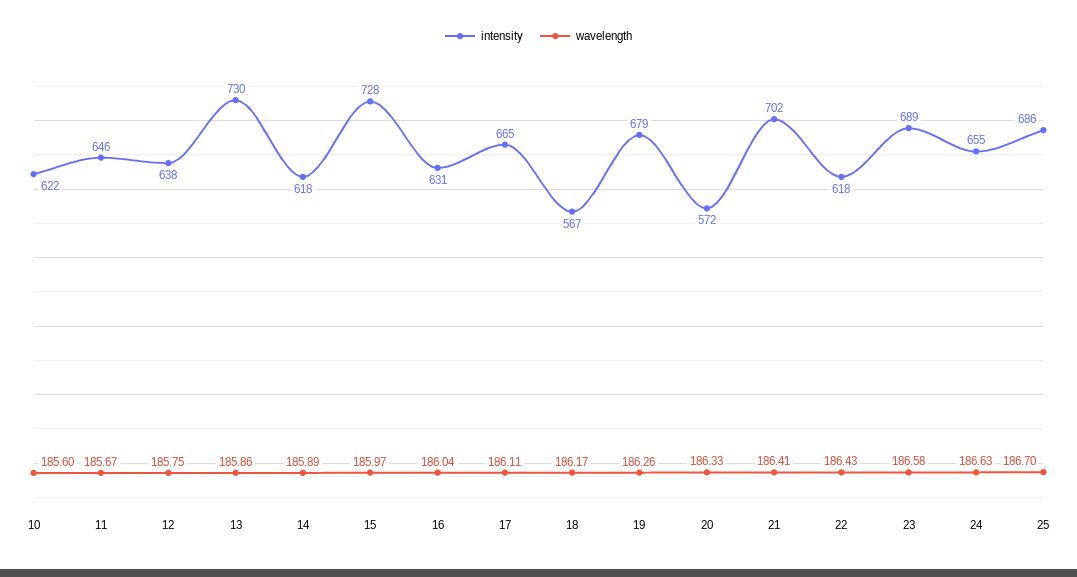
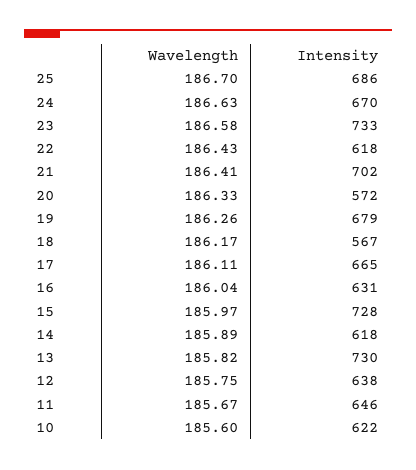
wavelength, 13: 185.86 -> 185.82
intensity, 23: 689 -> 733
intensity, 24: 655 -> 670

